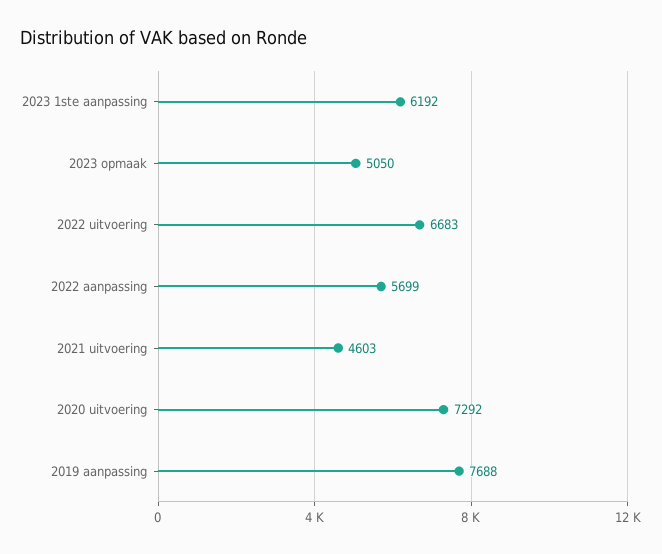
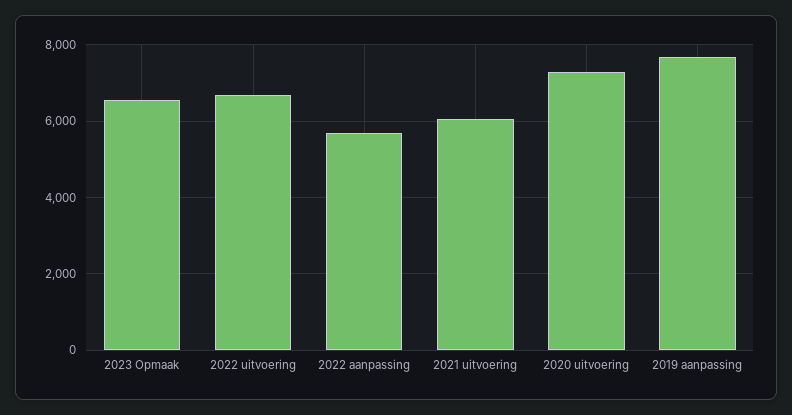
2023 1ste aanpassing: 6192 -> none
2023 opmaak: 5050 -> 6600
2021 uitvoering: 4603 -> 6000

